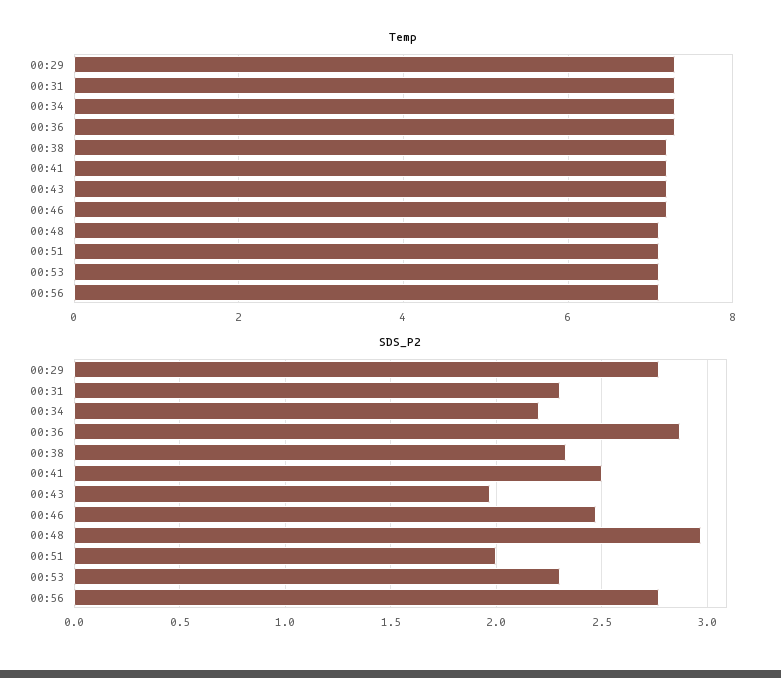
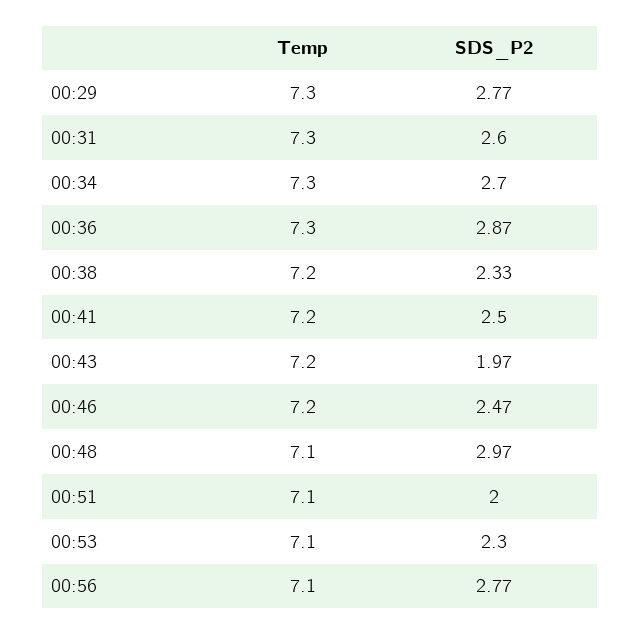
SDS_P2, 00:31: 2.3 -> 2.6
SDS_P2, 00:34: 2.2 -> 2.7

